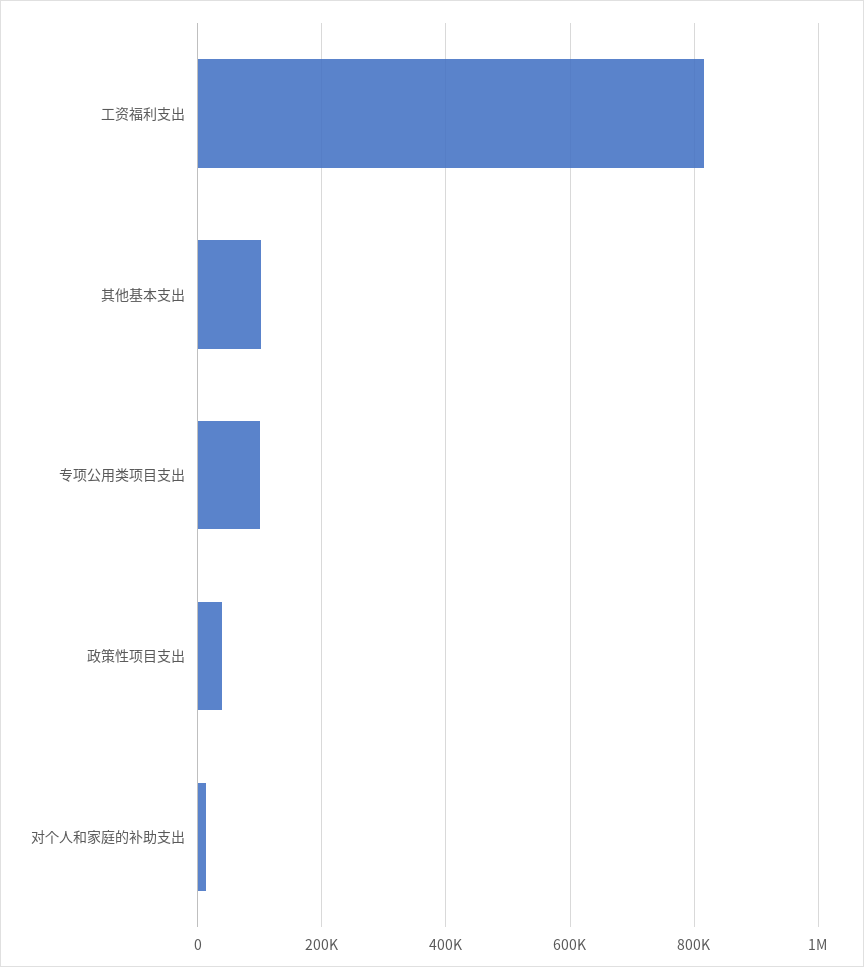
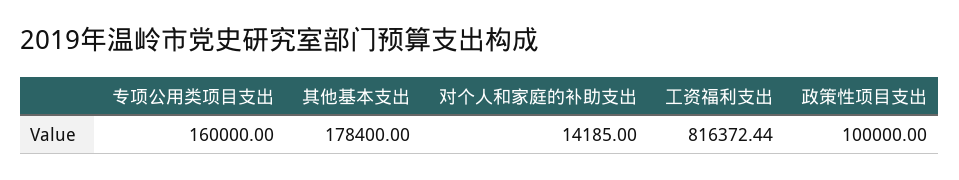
其他基本支出: 100000 -> 178400
专项公用类项目支出: 100000 -> 160000
政策性项目支出: 40000 -> 100000

